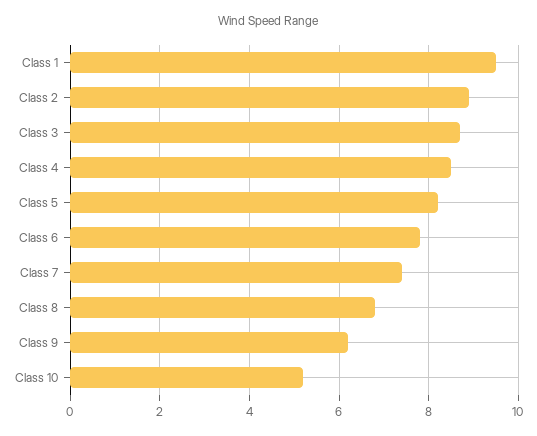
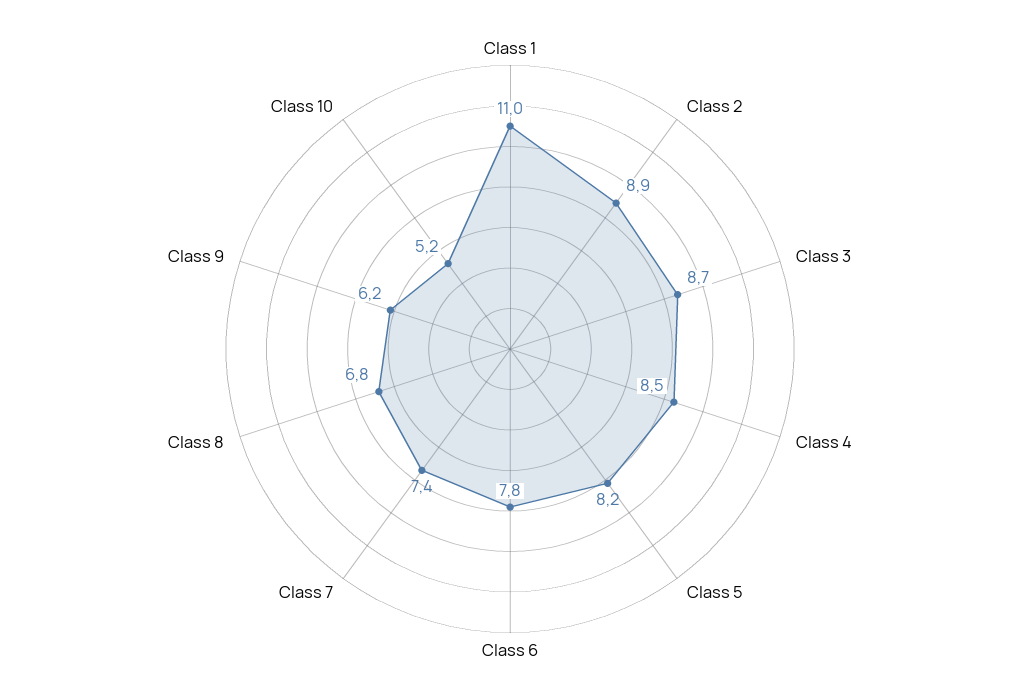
Class 1: 9.5 -> 11

